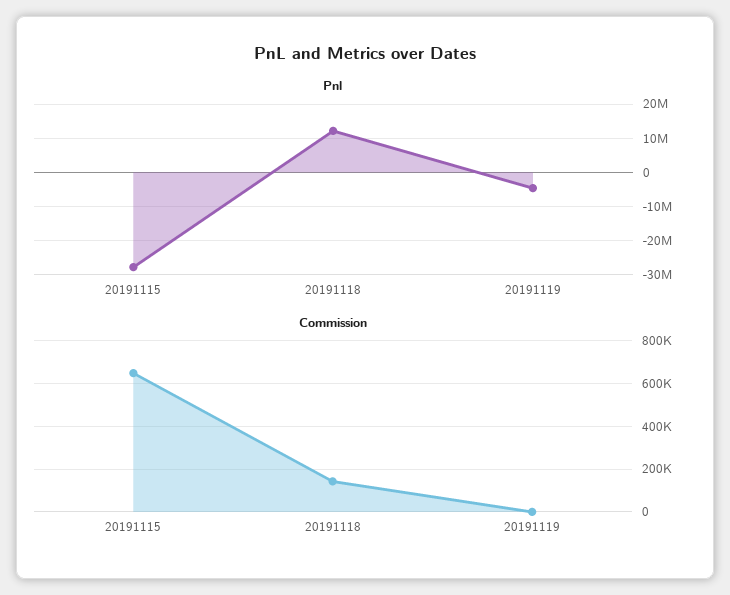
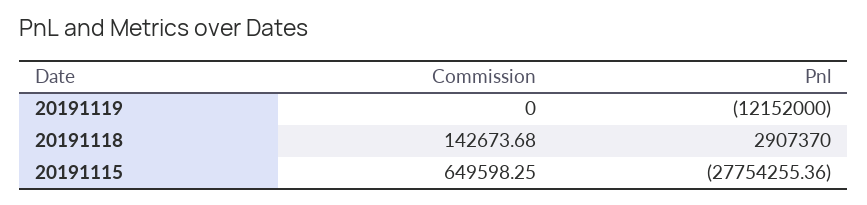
Pnl, 20191118: 12000000 -> 2907370
Pnl, 20191119: -4000000 -> -12152000

